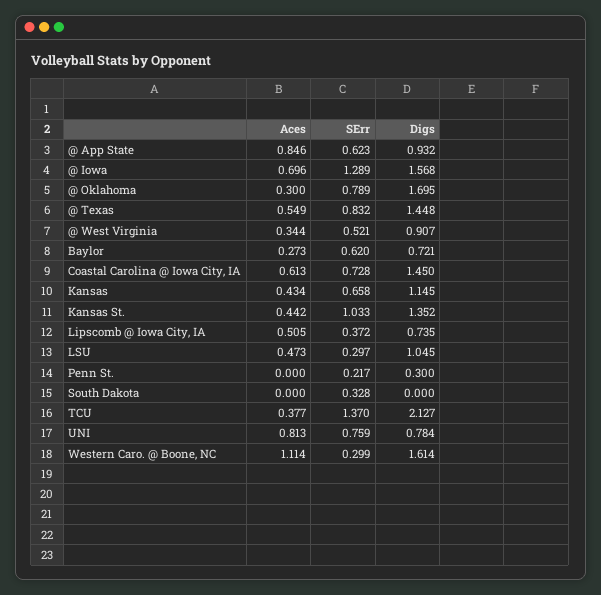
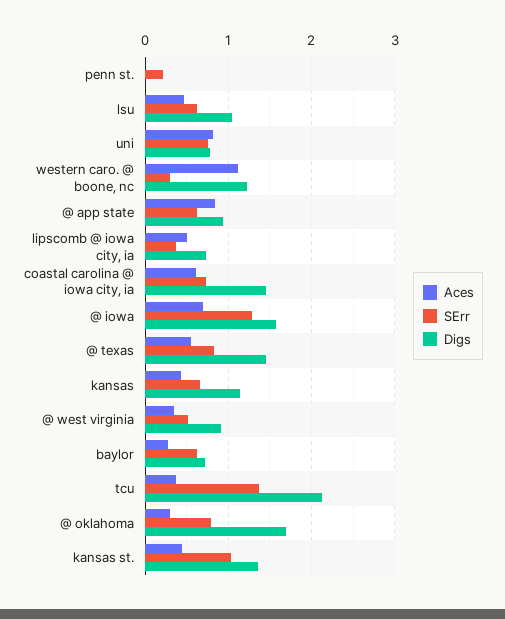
SErr, LSU: 0.297 -> 0.6
Digs, Penn St.: 0.3 -> 0
Aces, South Dakota: 0 -> none
SErr, South Dakota: 0.328 -> none
Digs, South Dakota: 0 -> none
Digs, Western Caro. @ Boone, NC: 1.614 -> 1.2

